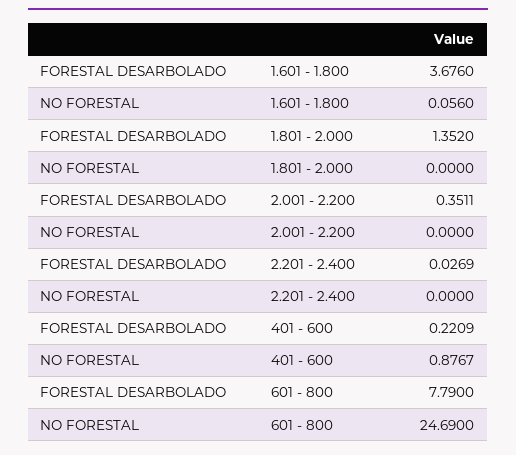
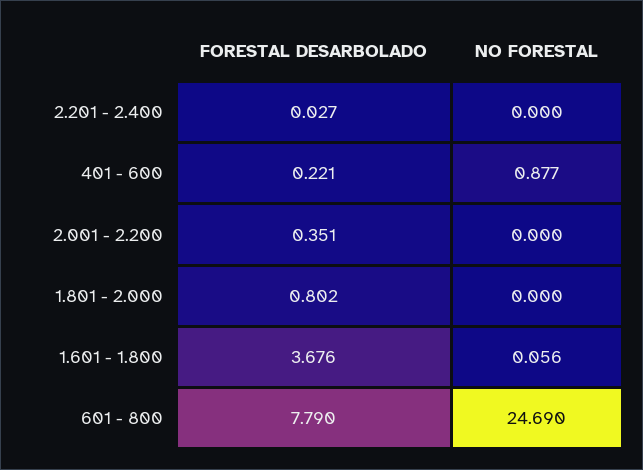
FORESTAL DESARBOLADO, 1.801 - 2.000: 1.352 -> 0.802

